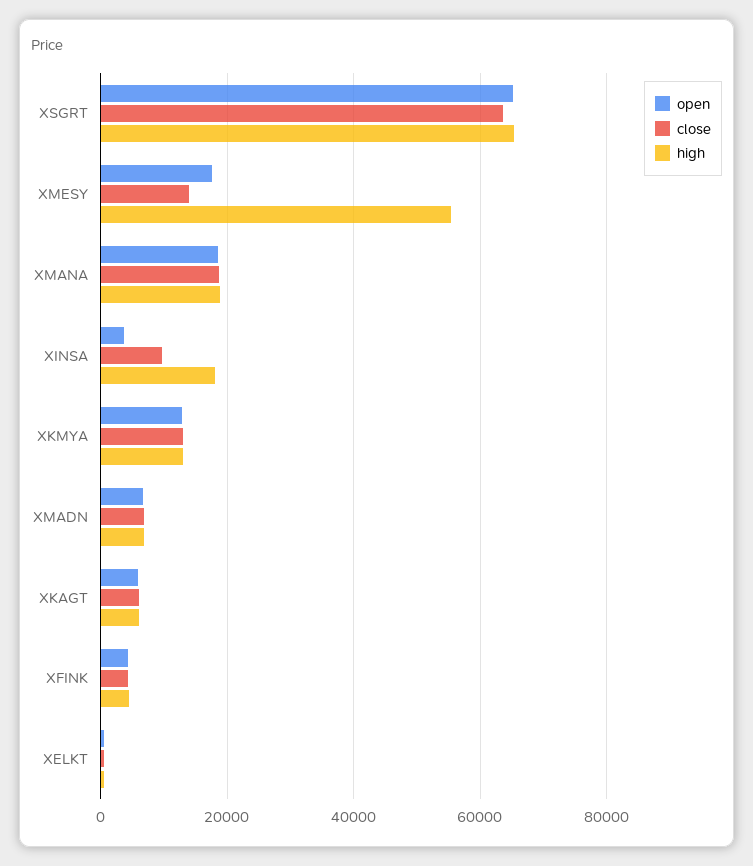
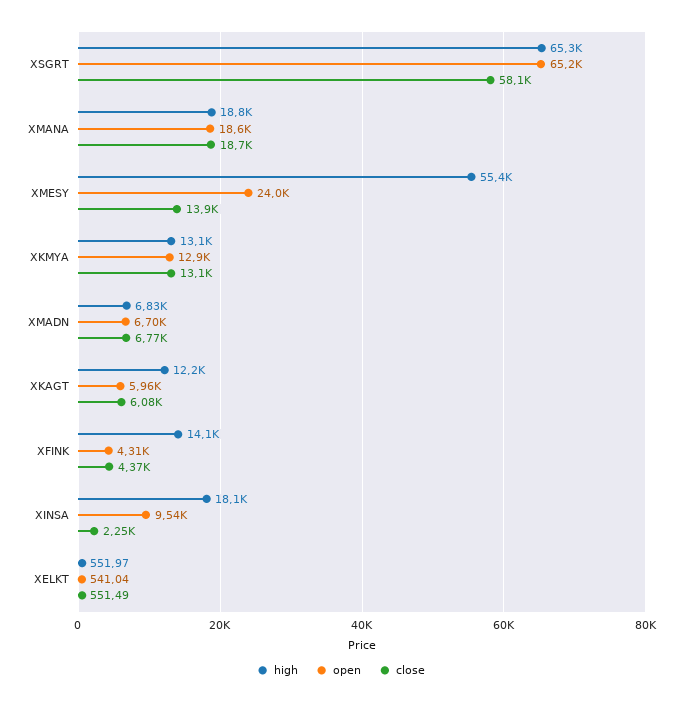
close, XSGRT: 64000 -> 58100
open, XMESY: 18000 -> 24000
open, XINSA: 4000 -> 9540
close, XINSA: 10000 -> 2250
high, XKAGT: 6000 -> 12200
high, XFINK: 4000 -> 14100

